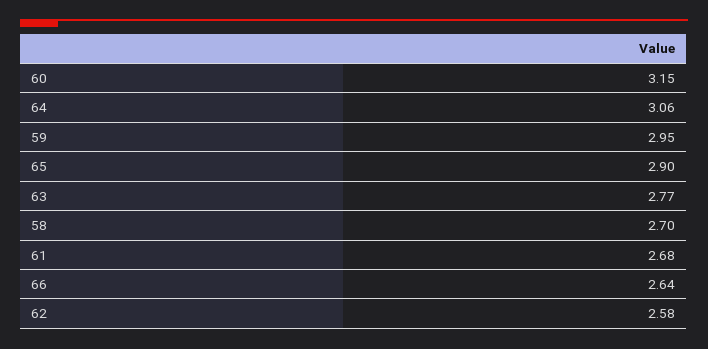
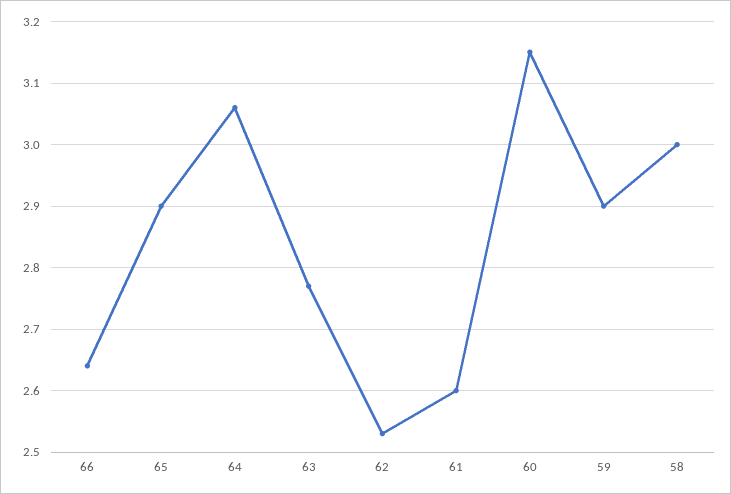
59: 2.95 -> 2.9
58: 2.7 -> 3
61: 2.68 -> 2.6
62: 2.58 -> 2.53

